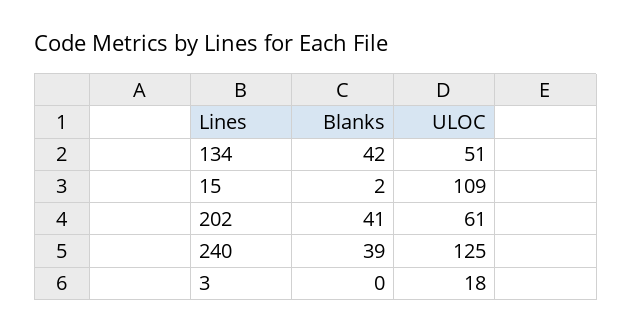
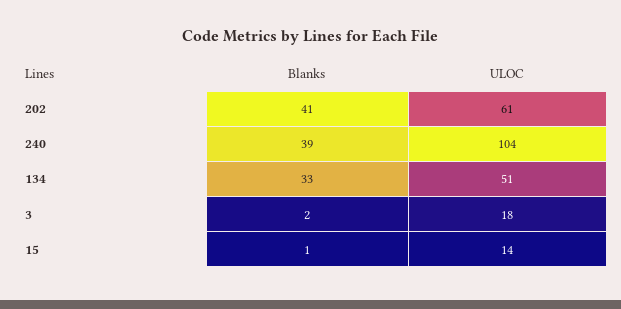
Blanks, 134: 42 -> 33
Blanks, 15: 2 -> 1
ULOC, 15: 109 -> 14
ULOC, 240: 125 -> 104
Blanks, 3: 0 -> 2

